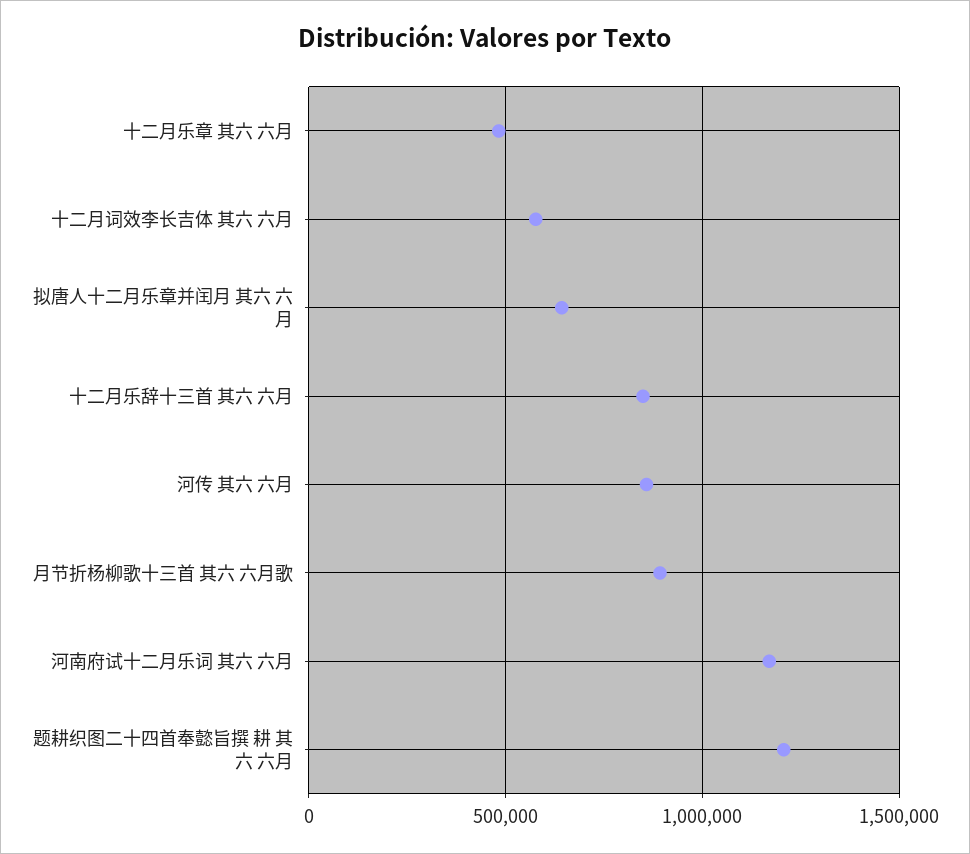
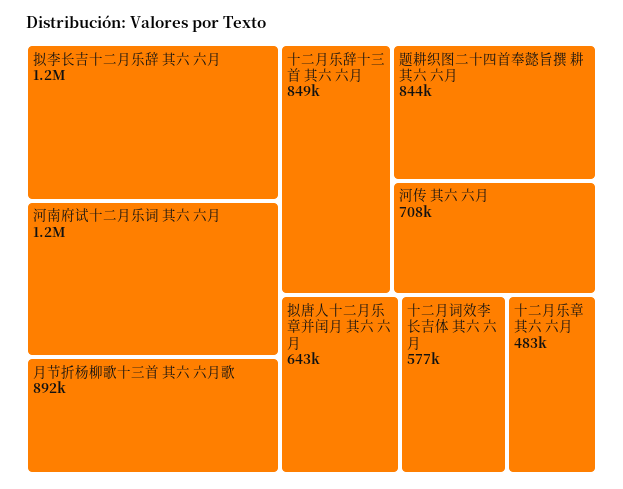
河传 其六 六月: 850000 -> 708000
题耕织图二十四首奉懿旨撰 耕 其六 六月: 1200000 -> 844000
拟李长吉十二月乐辞 其六 六月: none -> 1200000

